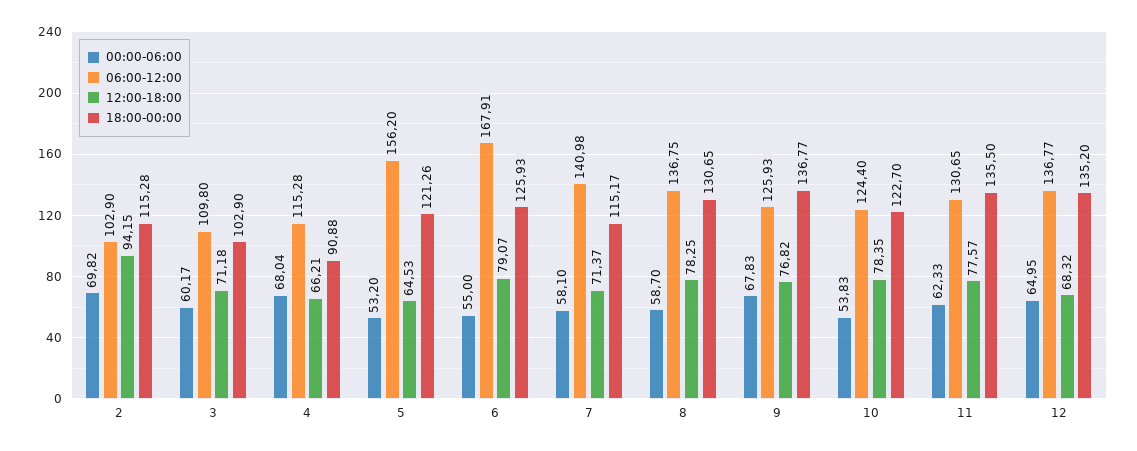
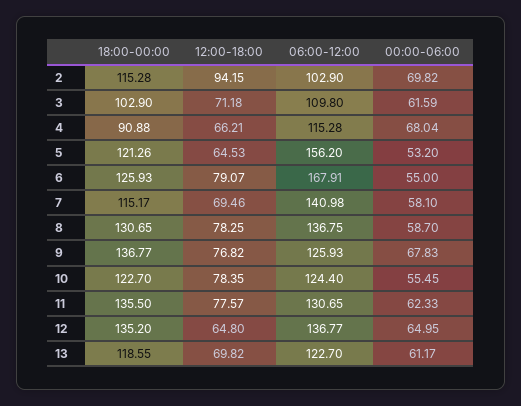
00:00-06:00, 3: 60.17 -> 61.59
12:00-18:00, 7: 71.37 -> 69.46
00:00-06:00, 10: 53.83 -> 55.45
12:00-18:00, 12: 68.32 -> 64.8
18:00-00:00, 13: none -> 118.55
12:00-18:00, 13: none -> 69.82
06:00-12:00, 13: none -> 122.7
00:00-06:00, 13: none -> 61.17

